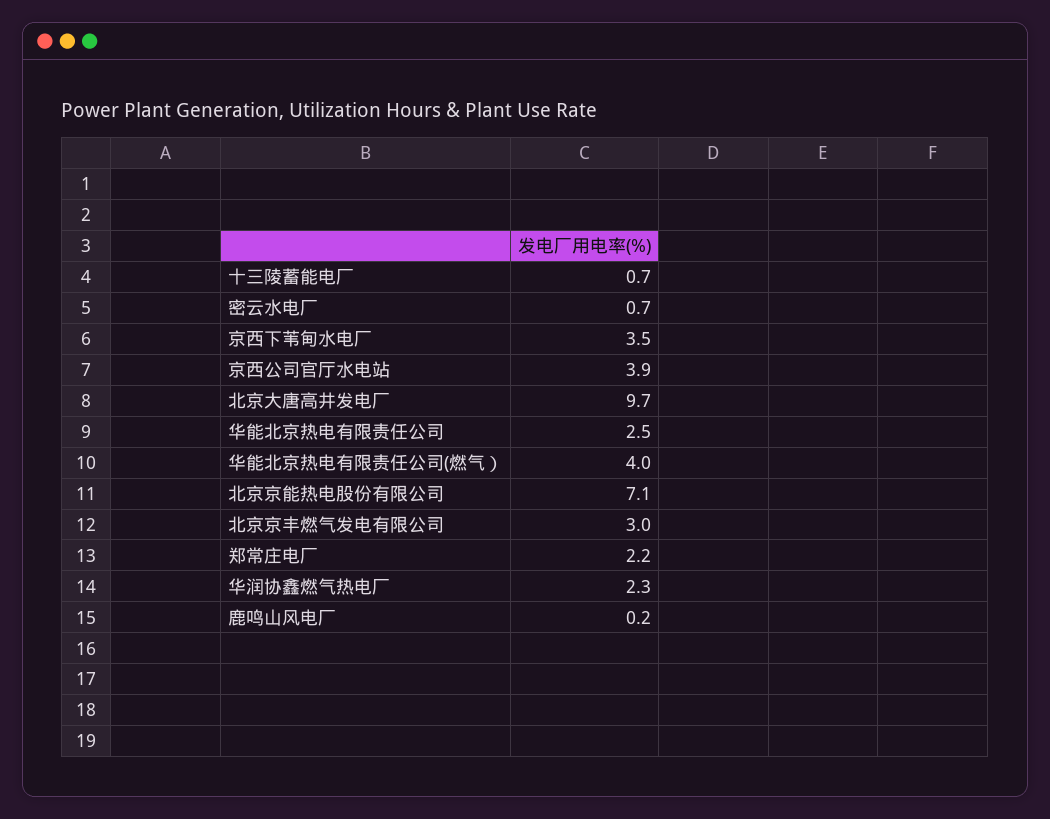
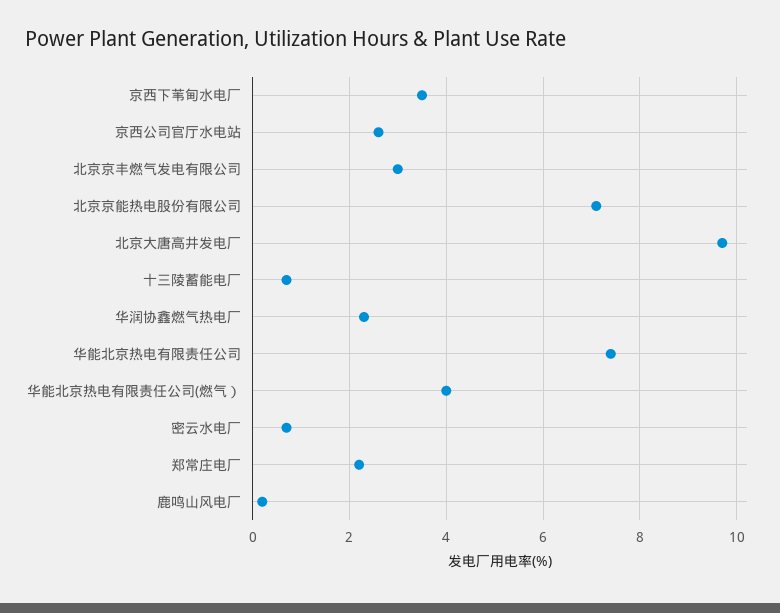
京西公司官厅水电站: 3.9 -> 2.5
华能北京热电有限责任公司: 2.5 -> 7.5

